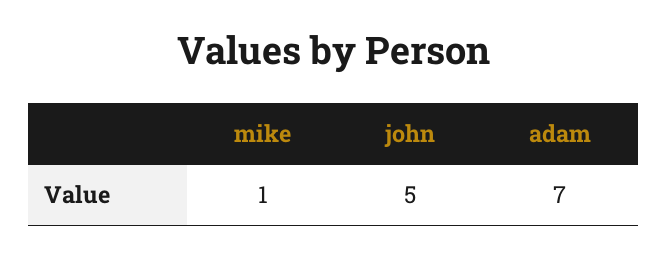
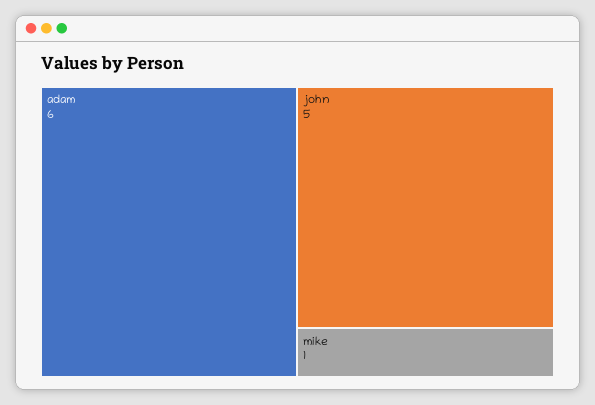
adam: 7 -> 6

